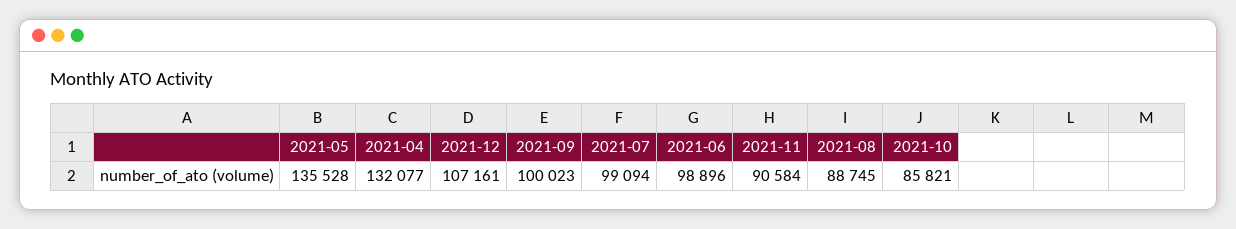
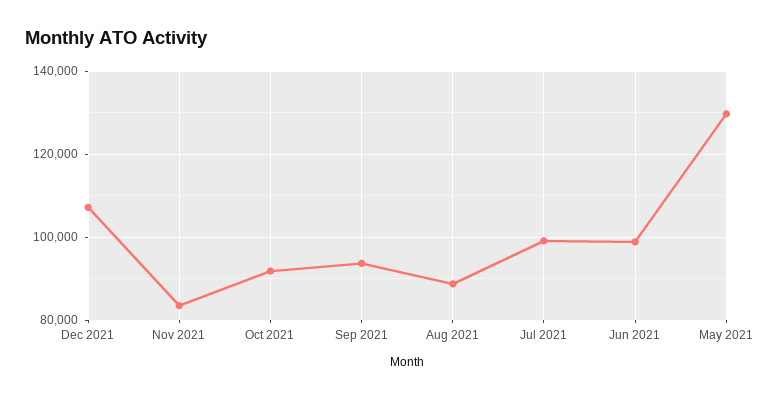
2021-05: 135528 -> 130000
2021-04: 132077 -> none
2021-09: 100023 -> 94000
2021-11: 90584 -> 84000
2021-10: 85821 -> 92000

